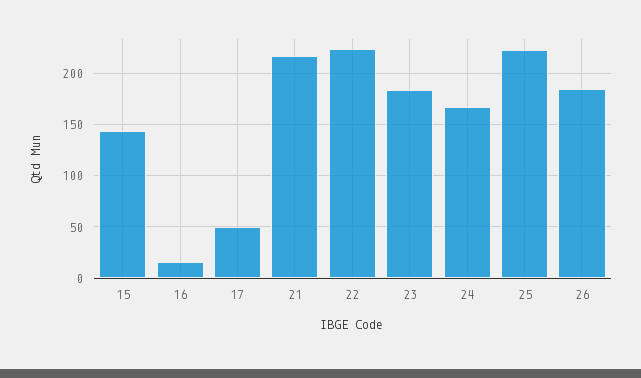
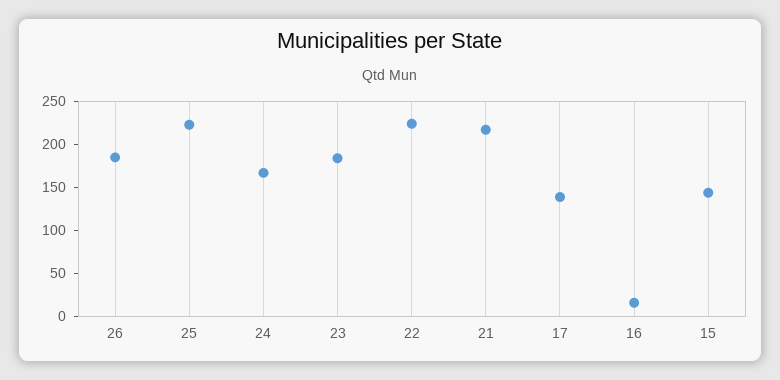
17: 50 -> 140

